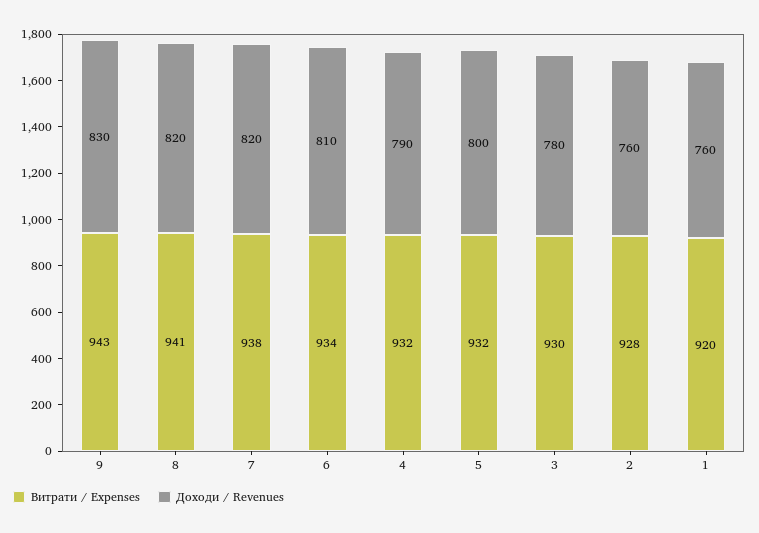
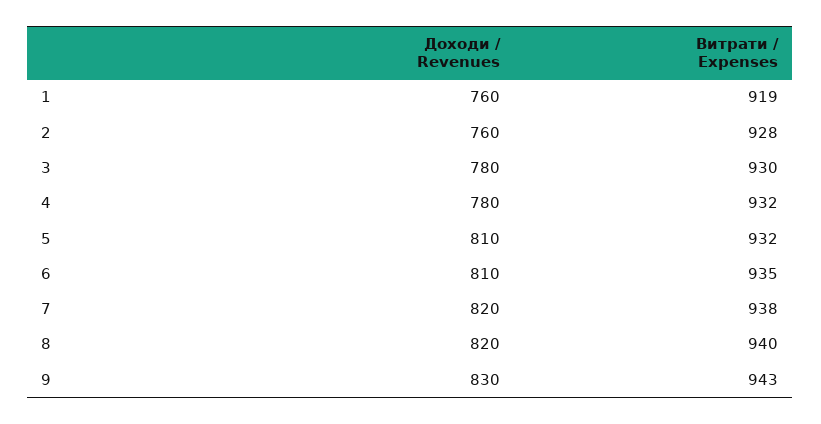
Витрати / Expenses, 8: 941 -> 940
Витрати / Expenses, 6: 934 -> 935
Доходи / Revenues, 4: 790 -> 780
Доходи / Revenues, 5: 800 -> 810
Витрати / Expenses, 1: 920 -> 919

